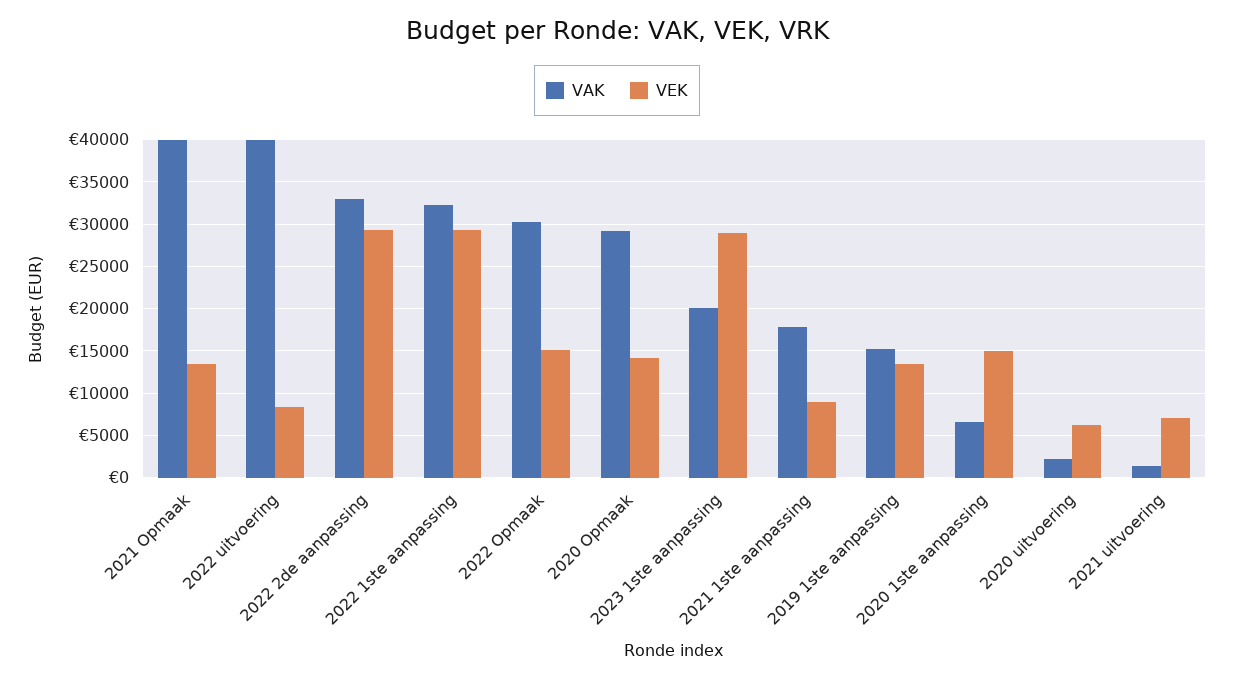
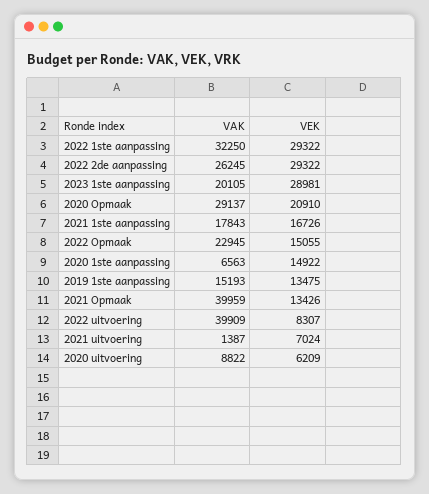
VAK, 2022 2de aanpassing: 33000 -> 26245
VAK, 2022 Opmaak: 30000 -> 22945
VEK, 2020 Opmaak: 14000 -> 20910
VEK, 2021 1ste aanpassing: 9000 -> 16726
VAK, 2020 uitvoering: 2000 -> 8822

